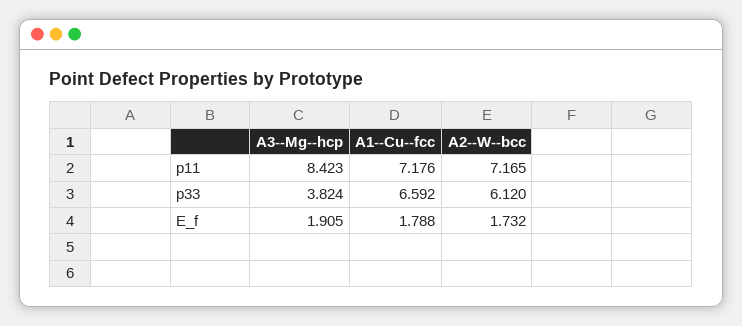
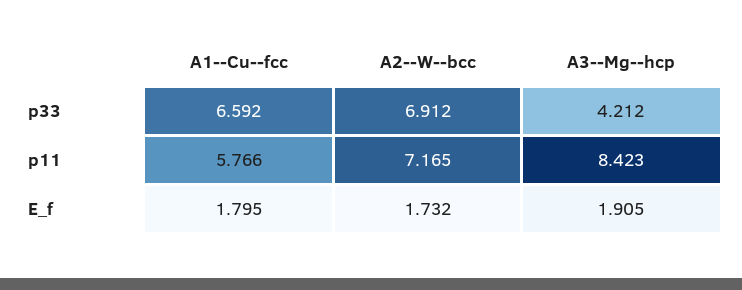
A1--Cu--fcc, p11: 7.176 -> 5.766
A3--Mg--hcp, p33: 3.824 -> 4.212
A2--W--bcc, p33: 6.12 -> 6.912
A1--Cu--fcc, E_f: 1.788 -> 1.795

